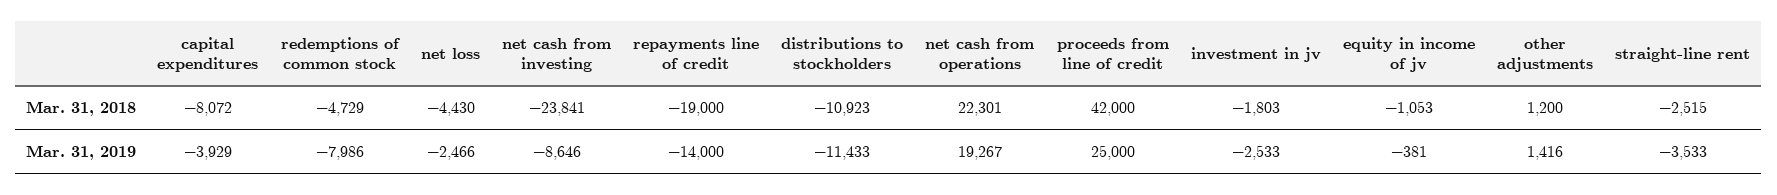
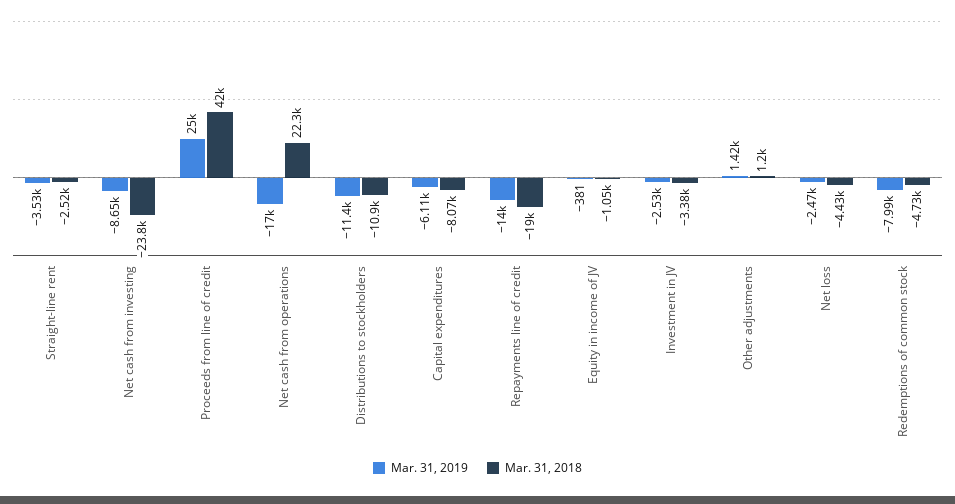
Mar. 31, 2018, investment in jv: -1803 -> -3380
Mar. 31, 2019, capital expenditures: -3929 -> -6110
Mar. 31, 2019, net cash from operations: 19267 -> -17000

